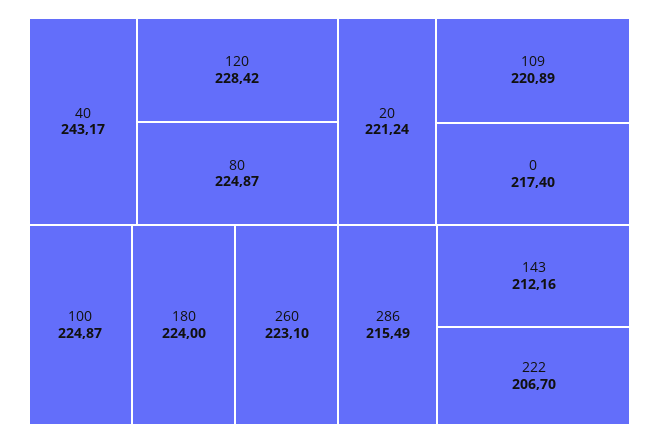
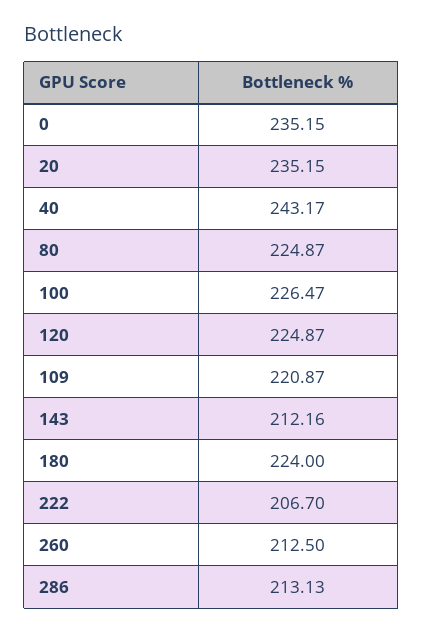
120: 228.42 -> 224.87
100: 224.87 -> 226.47
260: 223.1 -> 212.5
20: 221.24 -> 235.15
109: 220.89 -> 220.87
0: 217.4 -> 235.15
286: 215.49 -> 213.13

